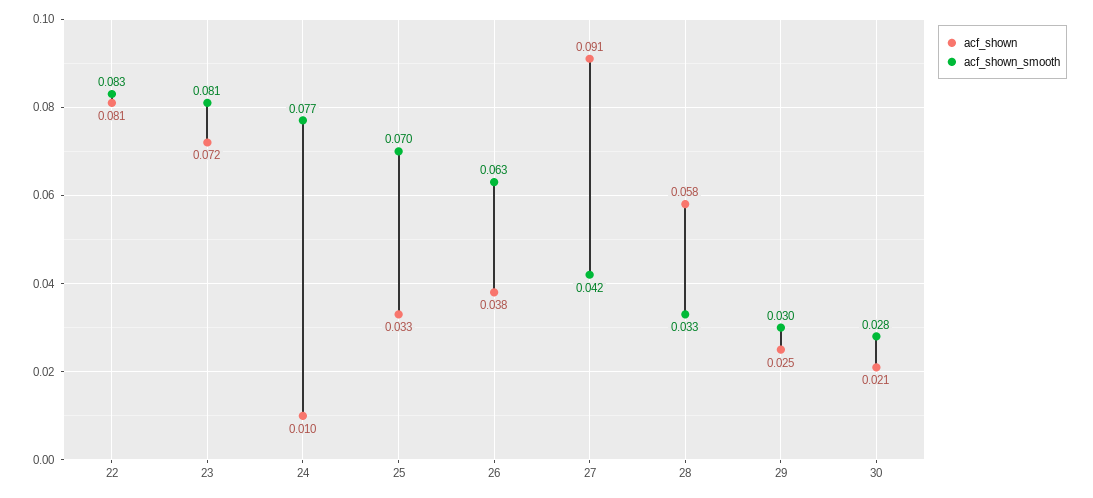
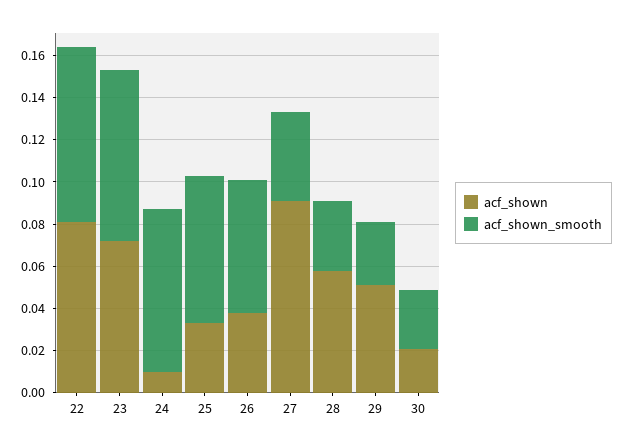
acf_shown, 29: 0.025 -> 0.05

